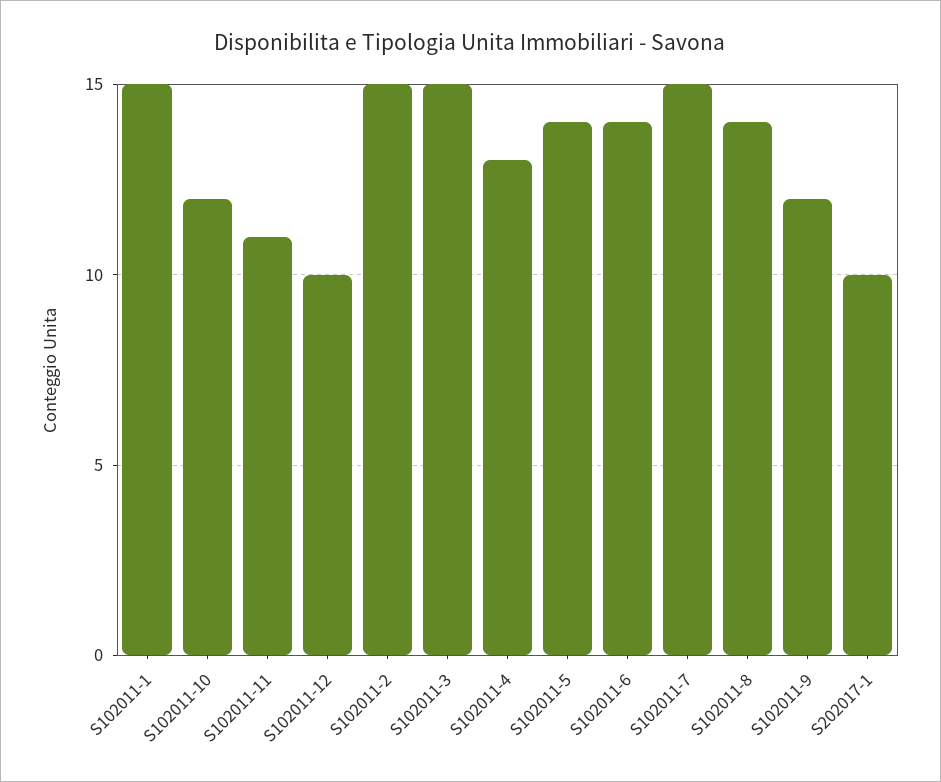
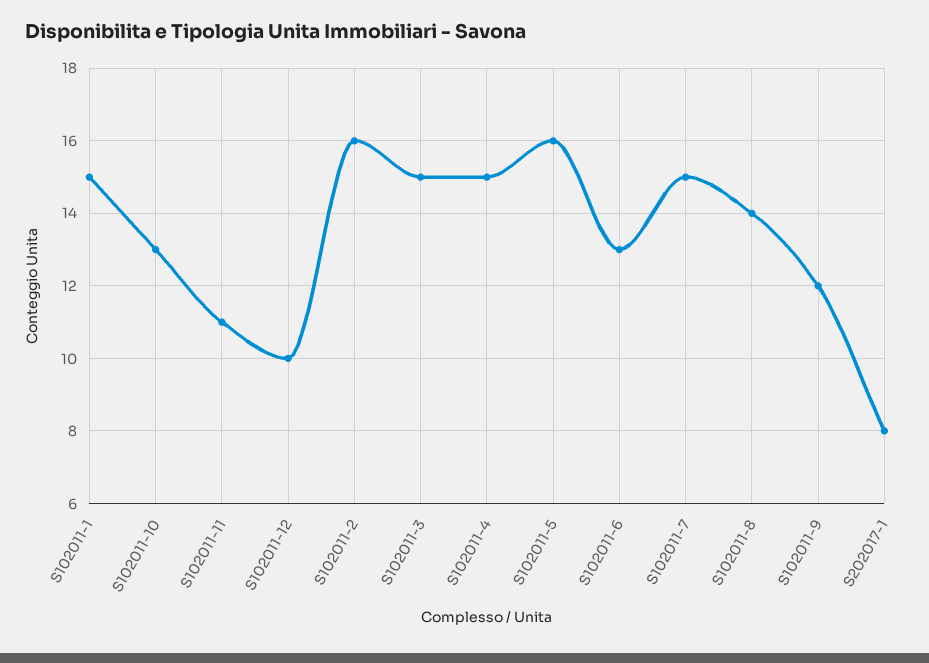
S102011-10: 12 -> 13
S102011-2: 15 -> 16
S102011-4: 13 -> 15
S102011-5: 14 -> 16
S102011-6: 14 -> 13
S202017-1: 10 -> 8

